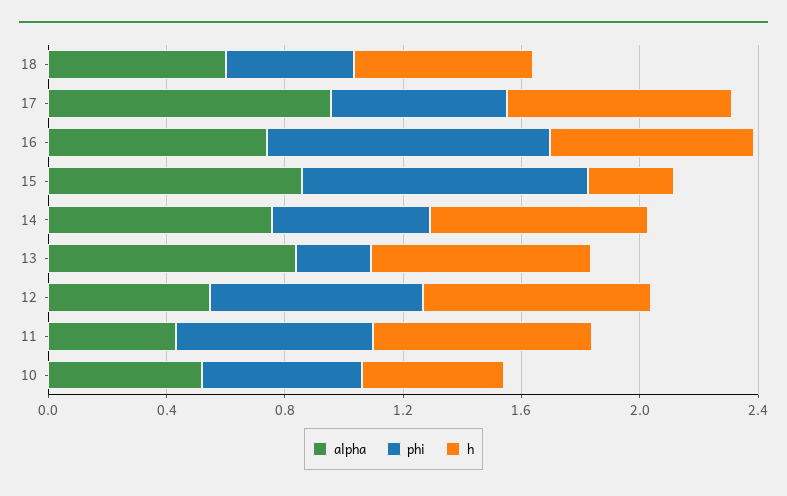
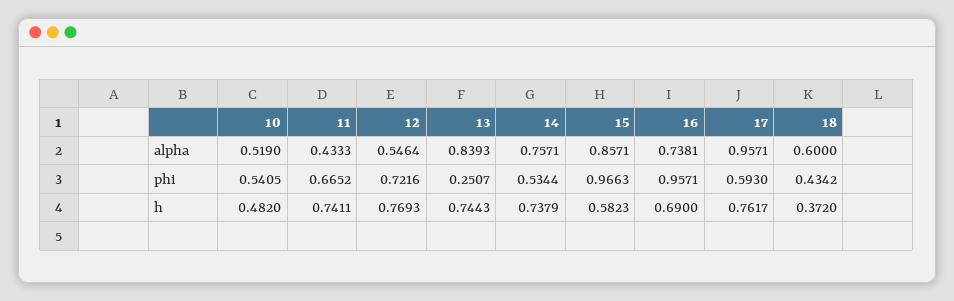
h, 18: 0.6 -> 0.372
h, 15: 0.3 -> 0.5823

